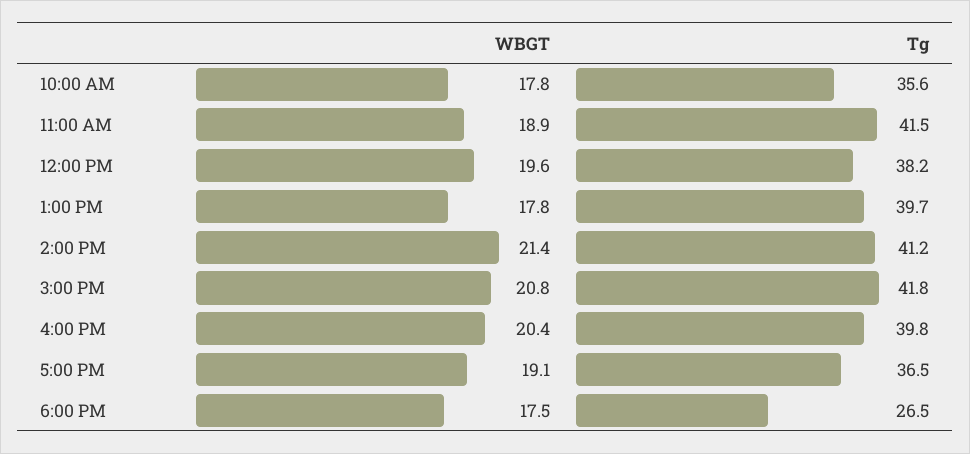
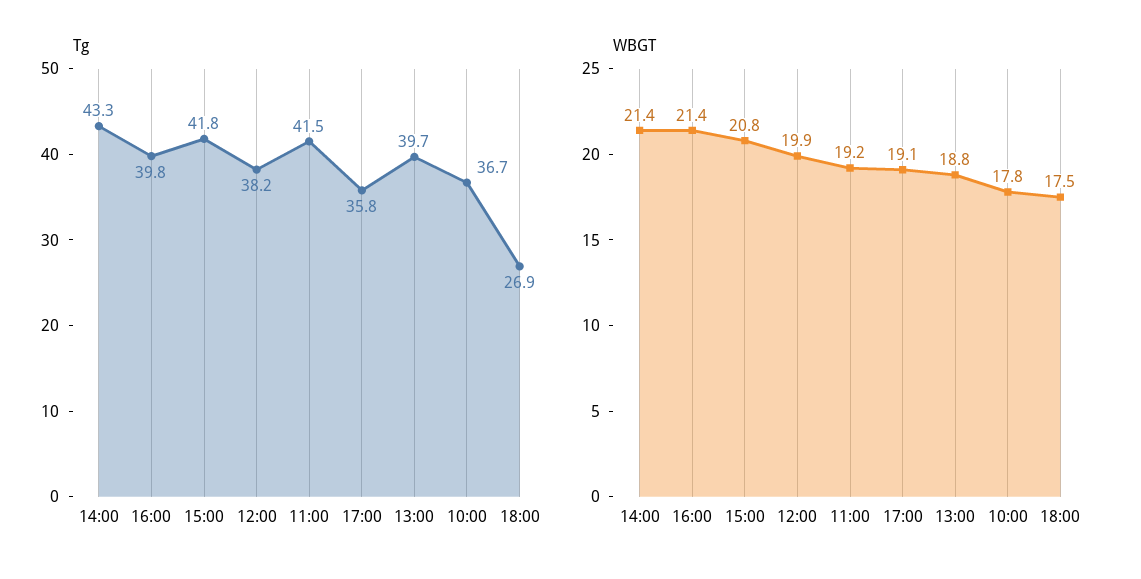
Tg, 10:00 AM: 35.6 -> 36.7
WBGT, 11:00 AM: 18.9 -> 19.2
WBGT, 12:00 PM: 19.6 -> 19.9
WBGT, 1:00 PM: 17.8 -> 18.8
Tg, 2:00 PM: 41.2 -> 43.3
WBGT, 4:00 PM: 20.4 -> 21.4
Tg, 5:00 PM: 36.5 -> 35.8
Tg, 6:00 PM: 26.5 -> 26.9

